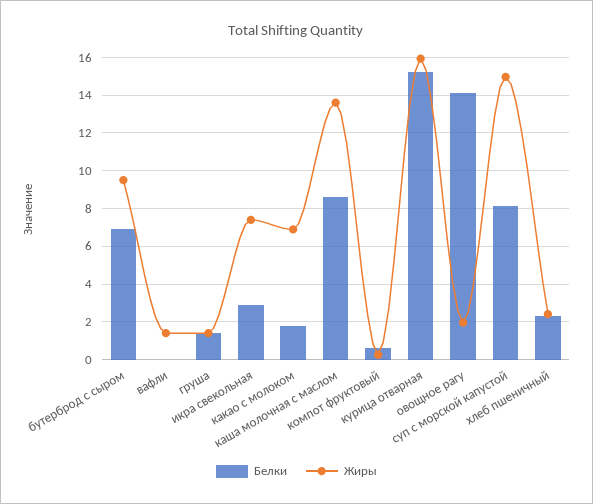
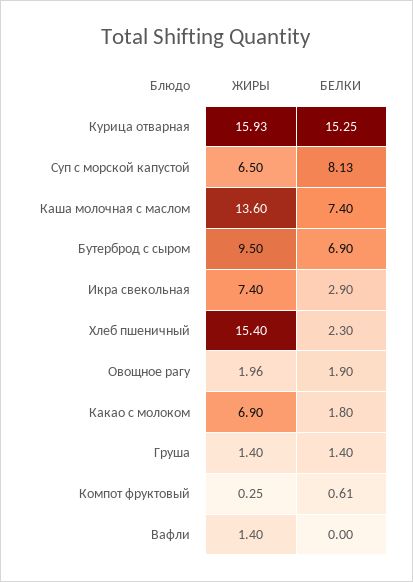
Белки, каша молочная с маслом: 8.5 -> 7.4
Белки, овощное рагу: 14 -> 1.9
Жиры, суп с морской капустой: 15 -> 6.5
Жиры, хлеб пшеничный: 2.5 -> 15.4

